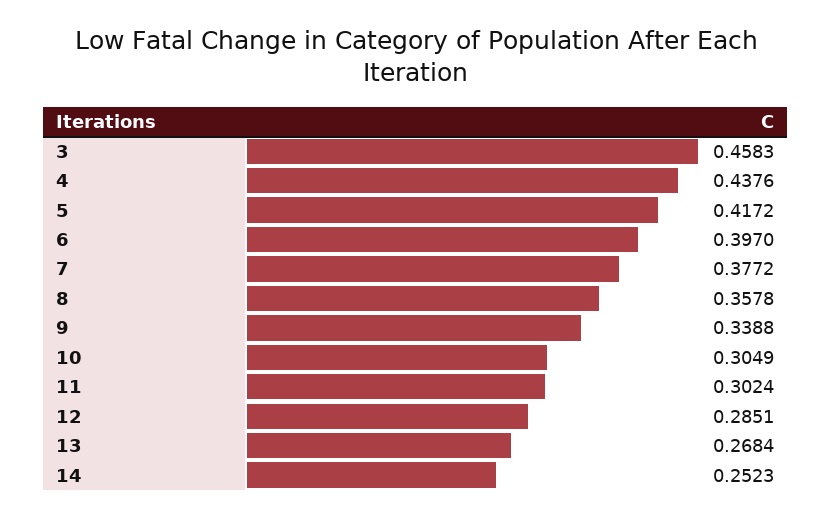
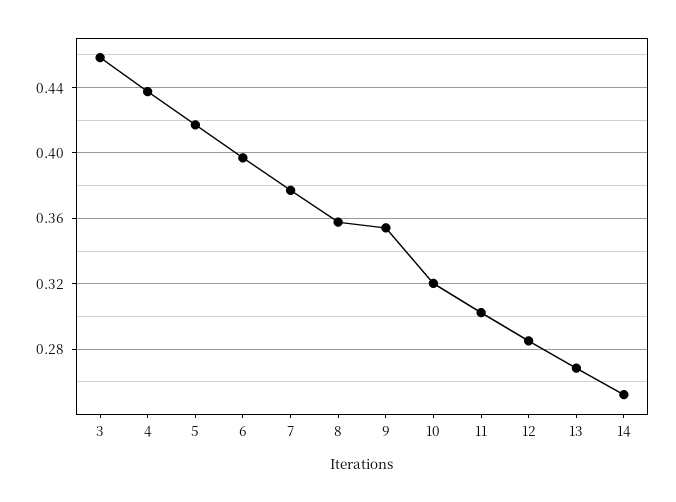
9: 0.3388 -> 0.355
10: 0.3049 -> 0.32

